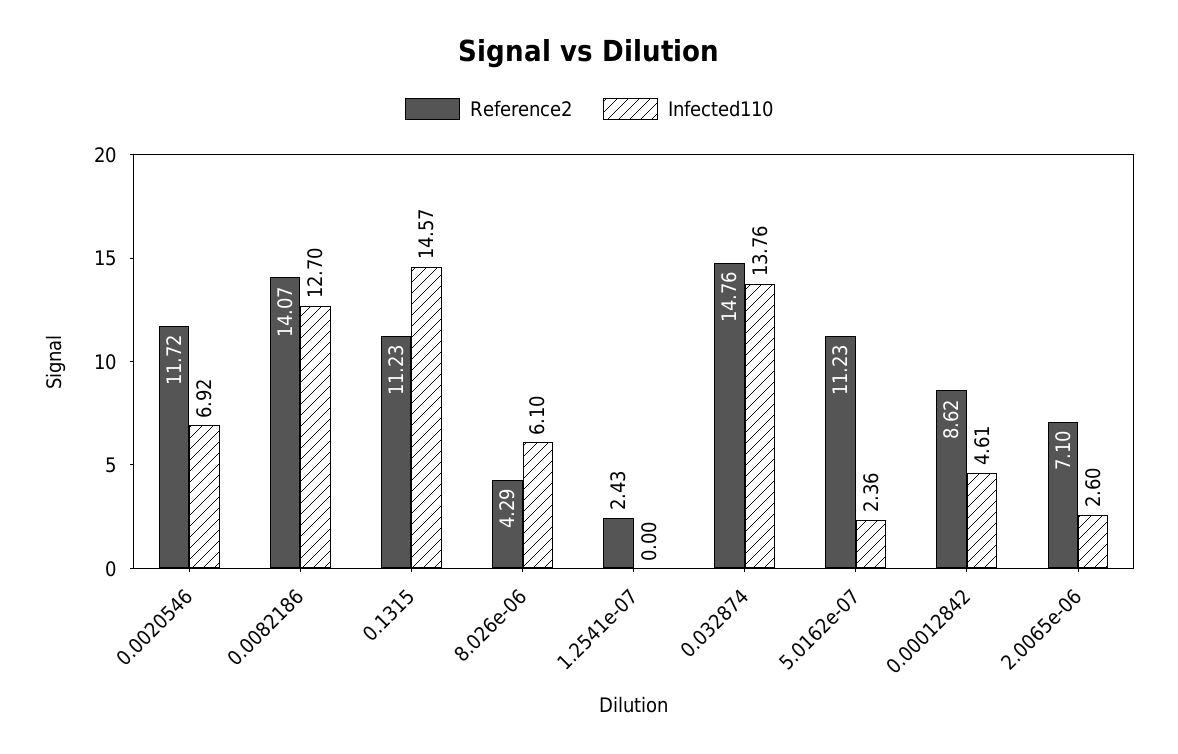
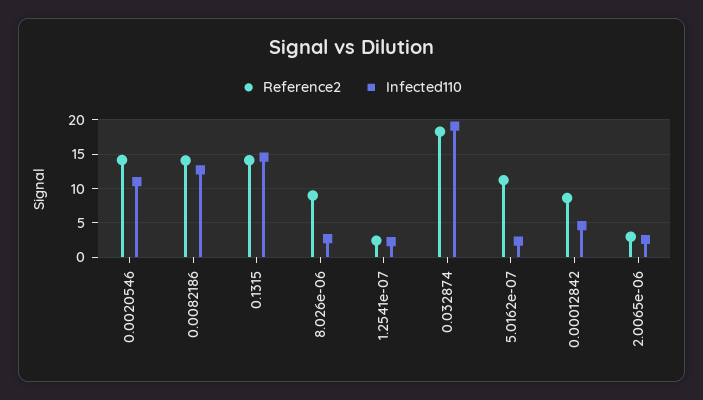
Reference2, 0.0020546: 11.72 -> 14
Infected110, 0.0020546: 6.92 -> 11
Reference2, 0.1315: 11.23 -> 14
Reference2, 8.026e-06: 4.29 -> 9
Infected110, 8.026e-06: 6.1 -> 3
Infected110, 1.2541e-07: 0 -> 2
Reference2, 0.032874: 14.76 -> 18
Infected110, 0.032874: 13.76 -> 19
Reference2, 2.0065e-06: 7.1 -> 3

